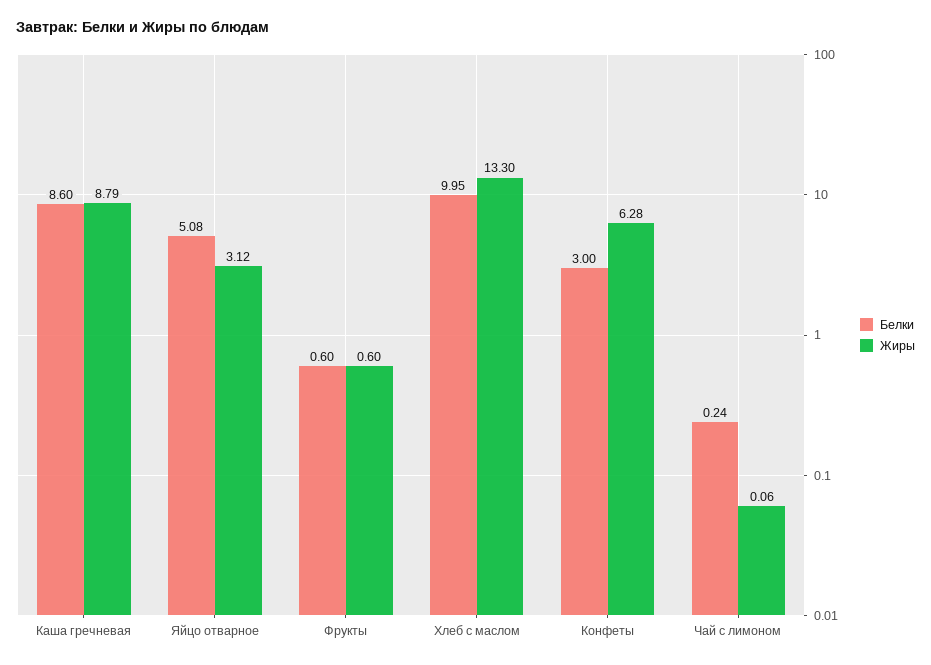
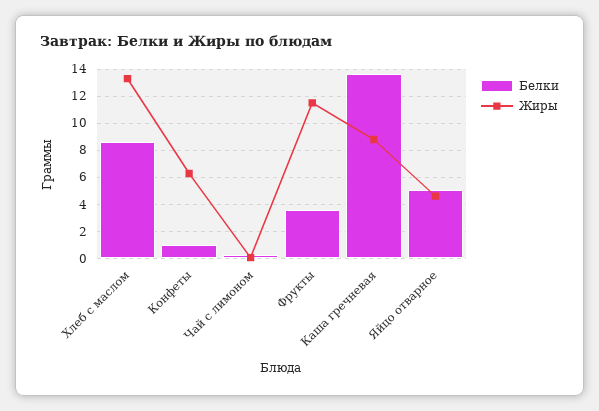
Белки, Каша гречневая: 8.6 -> 13.5
Жиры, Яйцо отварное: 3.12 -> 4.5
Белки, Фрукты: 0.6 -> 3.5
Жиры, Фрукты: 0.6 -> 11.5
Белки, Хлеб с маслом: 9.95 -> 8.5
Белки, Конфеты: 3 -> 1

